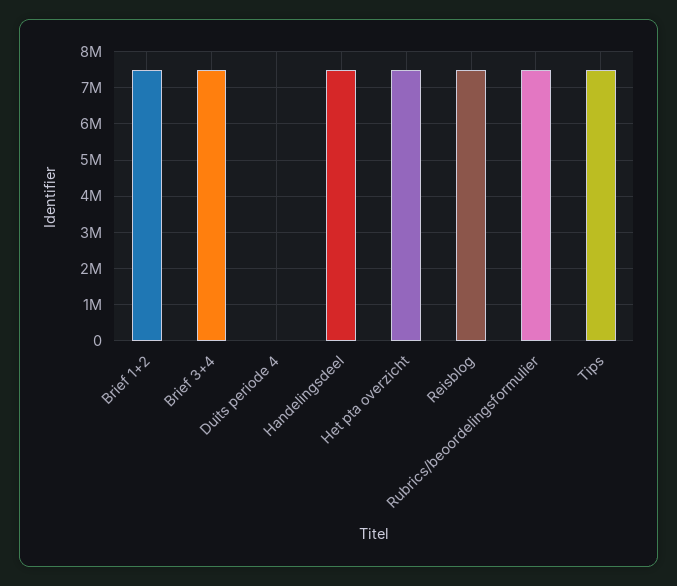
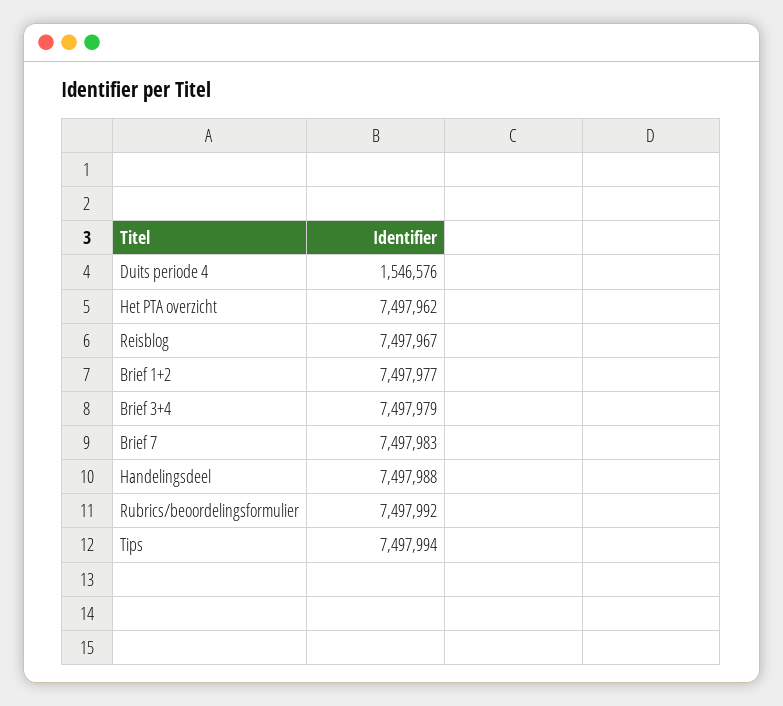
Duits periode 4: 0 -> 1546576
Brief 7: none -> 7497983

